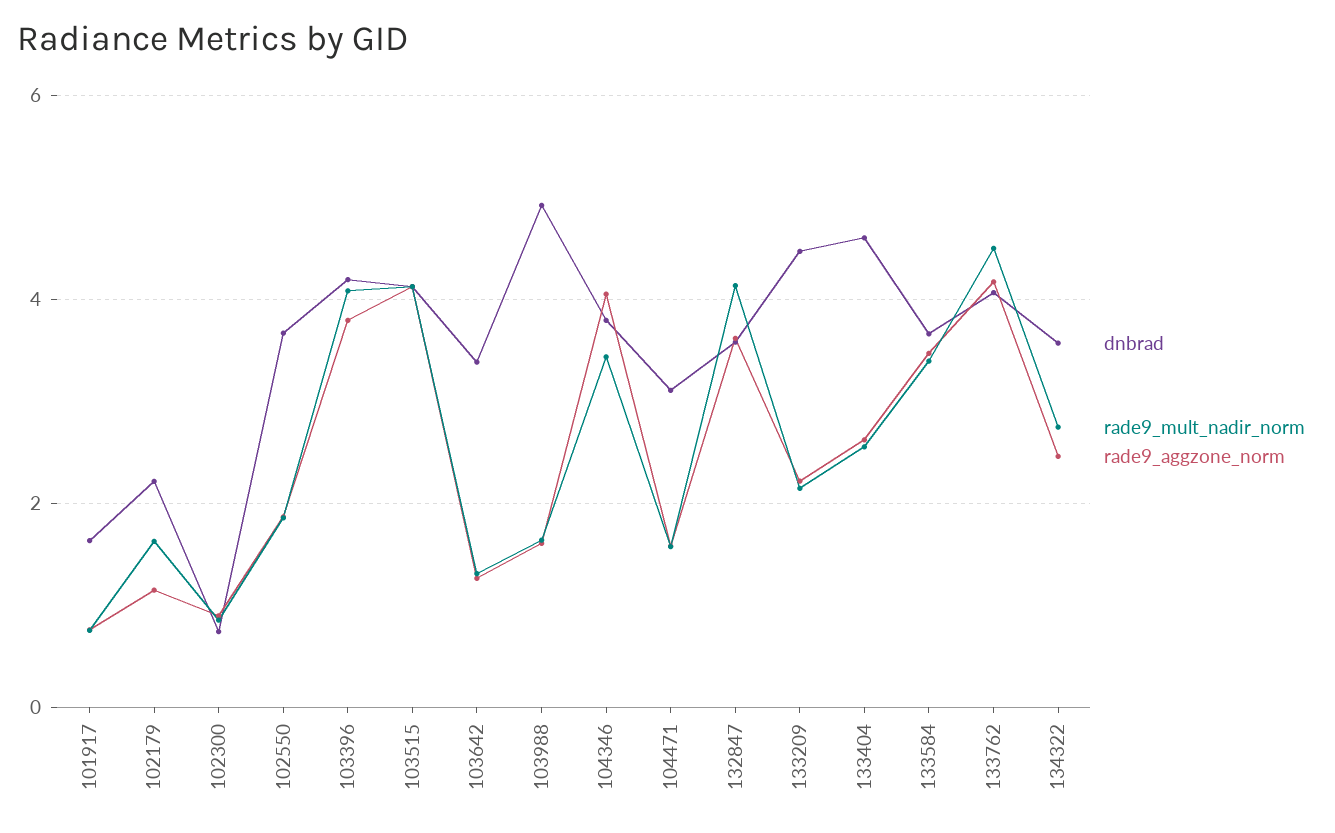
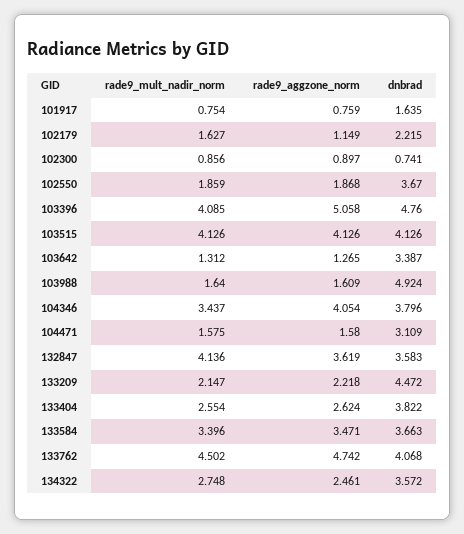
dnbrad, 103396: 4.2 -> 4.76
rade9_aggzone_norm, 103396: 3.8 -> 5.058
dnbrad, 133404: 4.6 -> 3.822
rade9_aggzone_norm, 133762: 4.2 -> 4.742

